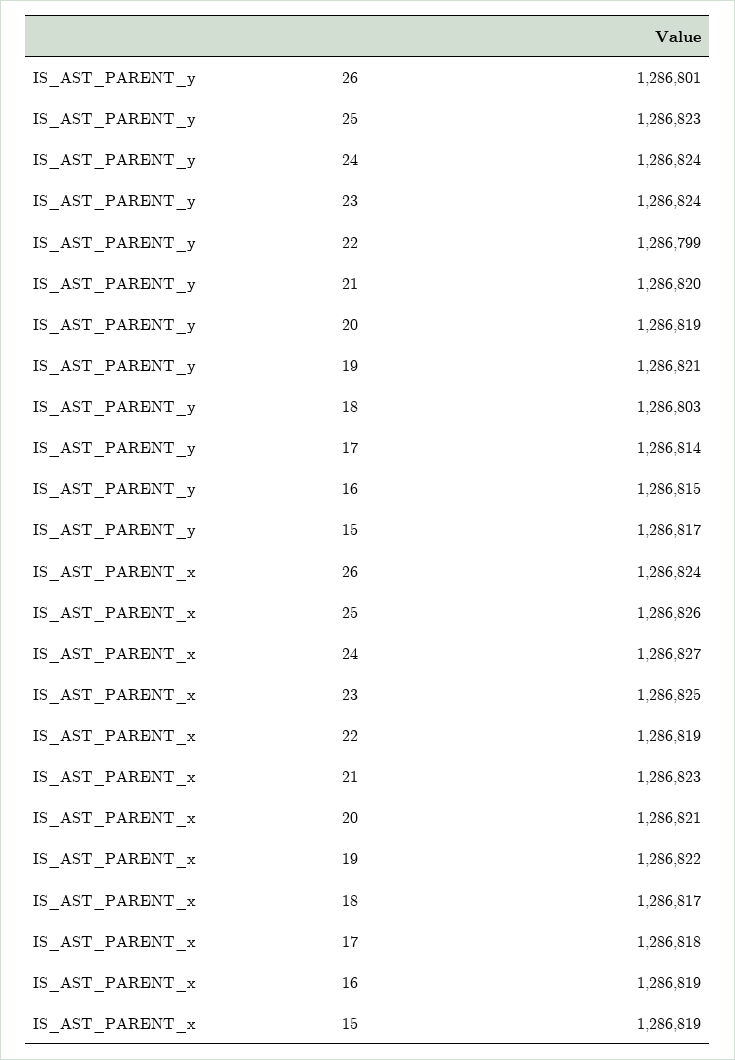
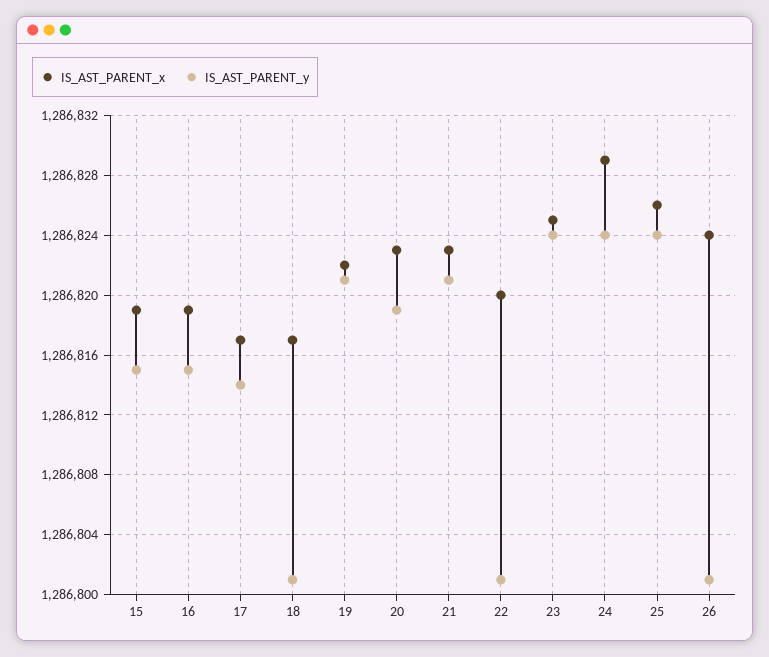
IS_AST_PARENT_y, 25: 1286823 -> 1286824
IS_AST_PARENT_y, 22: 1286799 -> 1286801
IS_AST_PARENT_y, 21: 1286820 -> 1286821
IS_AST_PARENT_y, 18: 1286803 -> 1286801
IS_AST_PARENT_y, 15: 1286817 -> 1286815
IS_AST_PARENT_x, 24: 1286827 -> 1286829
IS_AST_PARENT_x, 22: 1286819 -> 1286820
IS_AST_PARENT_x, 20: 1286821 -> 1286823
IS_AST_PARENT_x, 17: 1286818 -> 1286817

